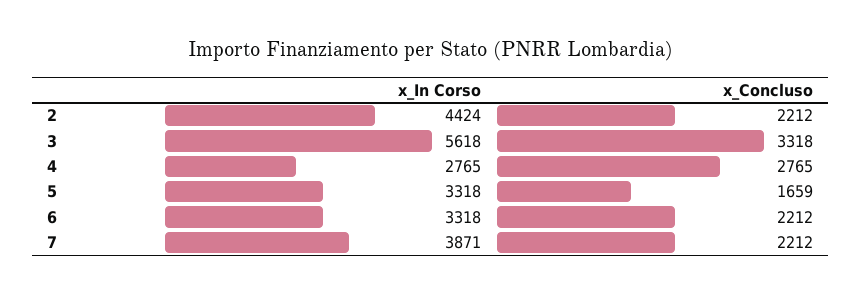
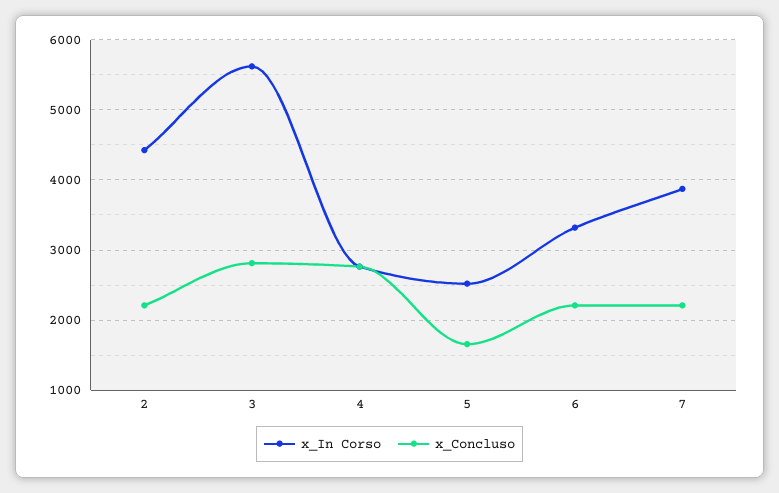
x_Concluso, 3: 3318 -> 2800
x_In Corso, 5: 3318 -> 2500

